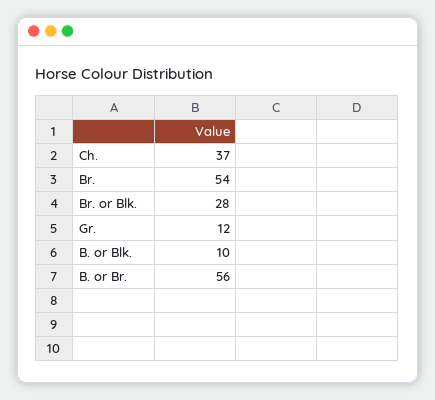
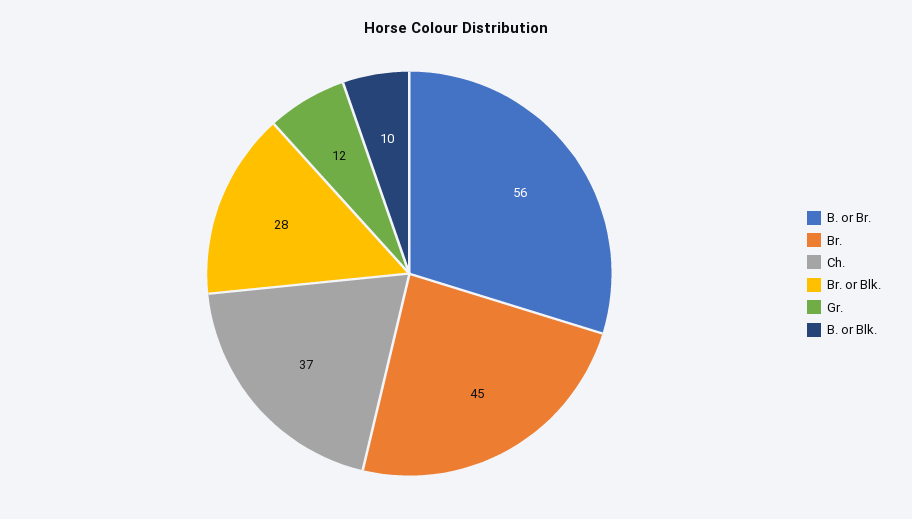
Br.: 54 -> 45

